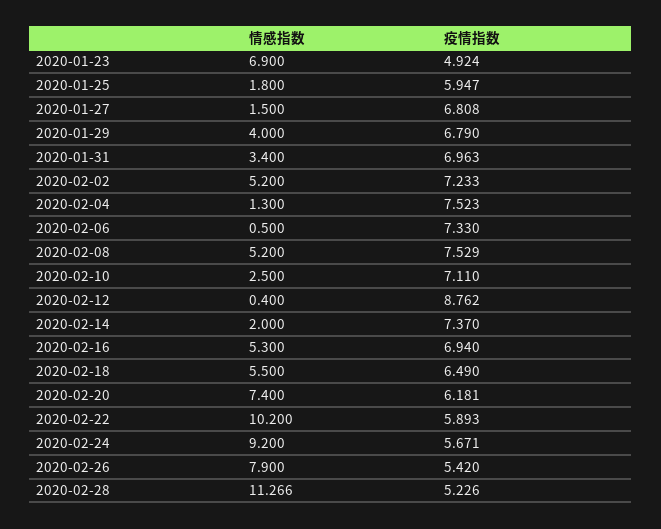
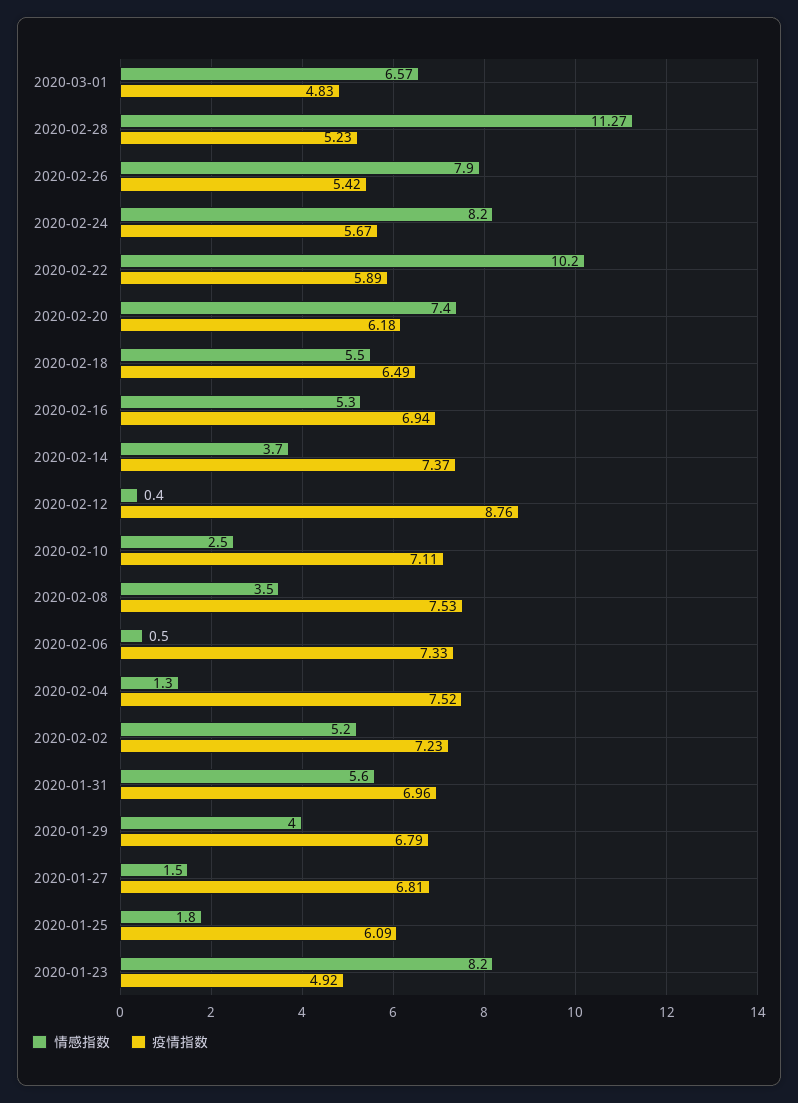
情感指数, 2020-01-23: 6.9 -> 8.2
疫情指数, 2020-01-25: 5.947 -> 6.09
情感指数, 2020-01-31: 3.4 -> 5.6
情感指数, 2020-02-08: 5.2 -> 3.5
情感指数, 2020-02-14: 2 -> 3.7
情感指数, 2020-02-24: 9.2 -> 8.2
情感指数, 2020-03-01: none -> 6.57
疫情指数, 2020-03-01: none -> 4.83

